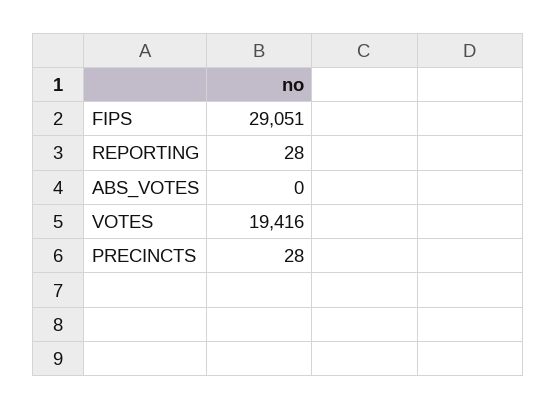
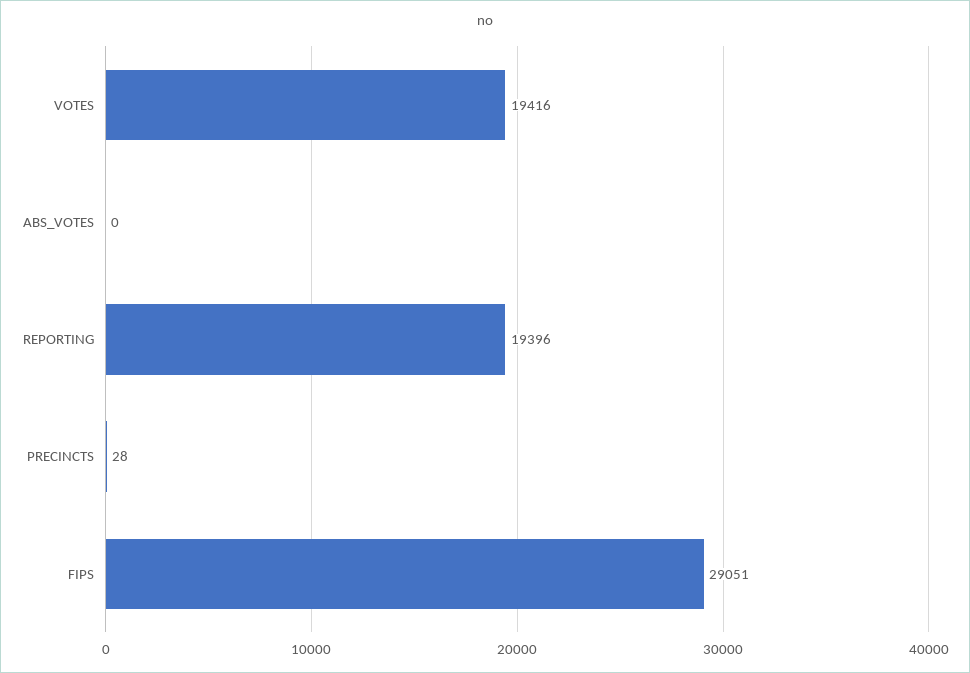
REPORTING: 28 -> 19396

